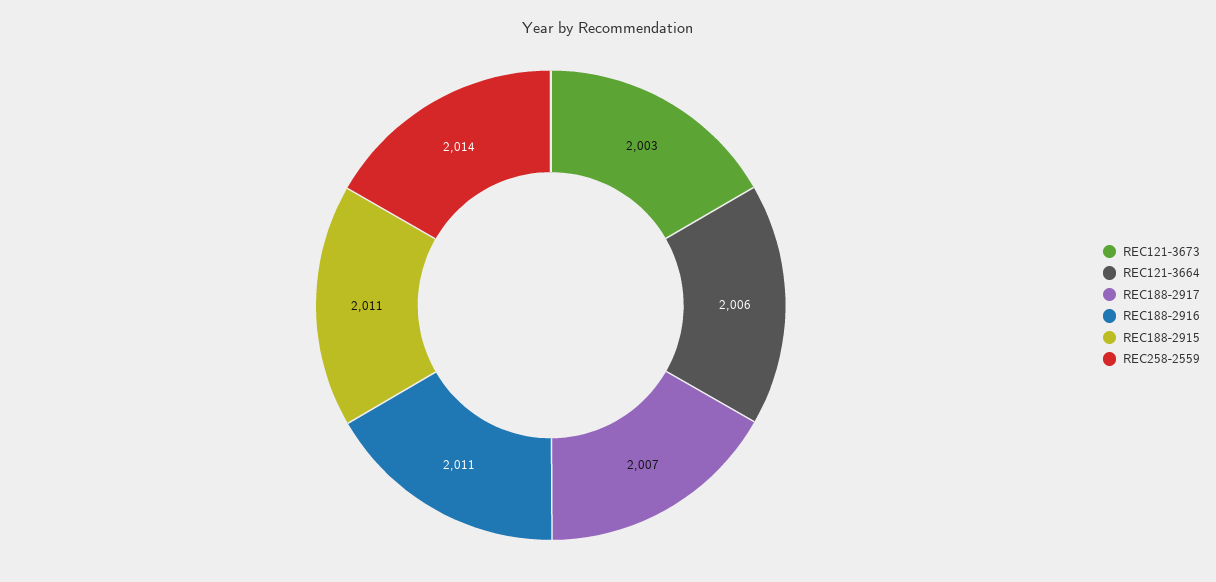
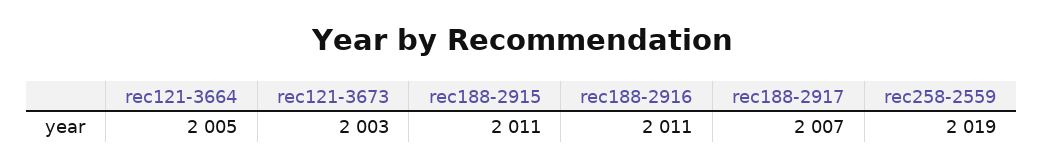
REC121-3664: 2006 -> 2005
REC258-2559: 2014 -> 2019

